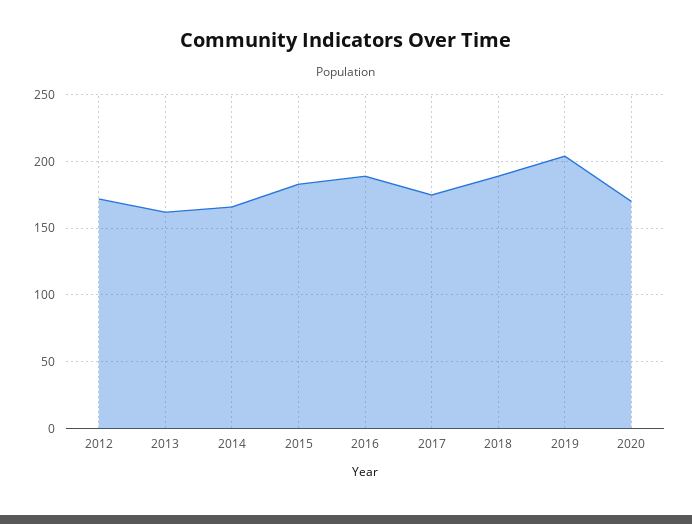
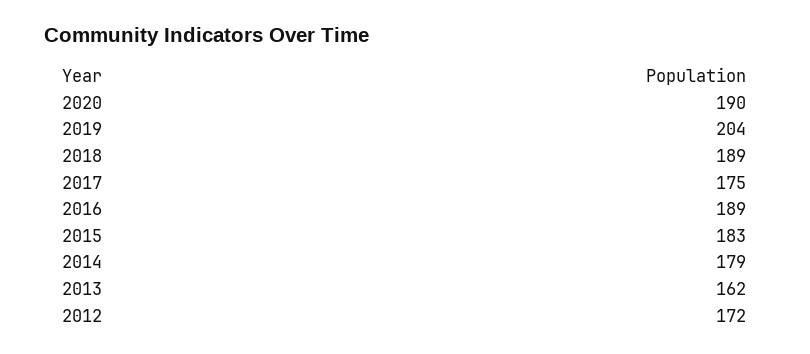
2014: 165 -> 179
2020: 170 -> 190

